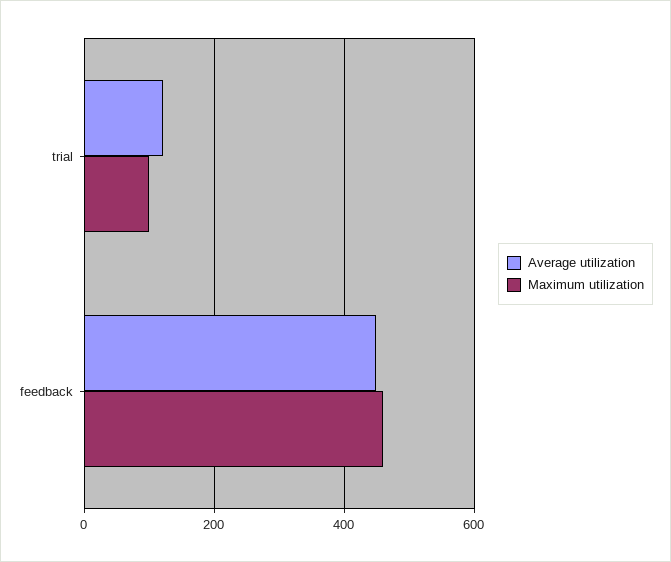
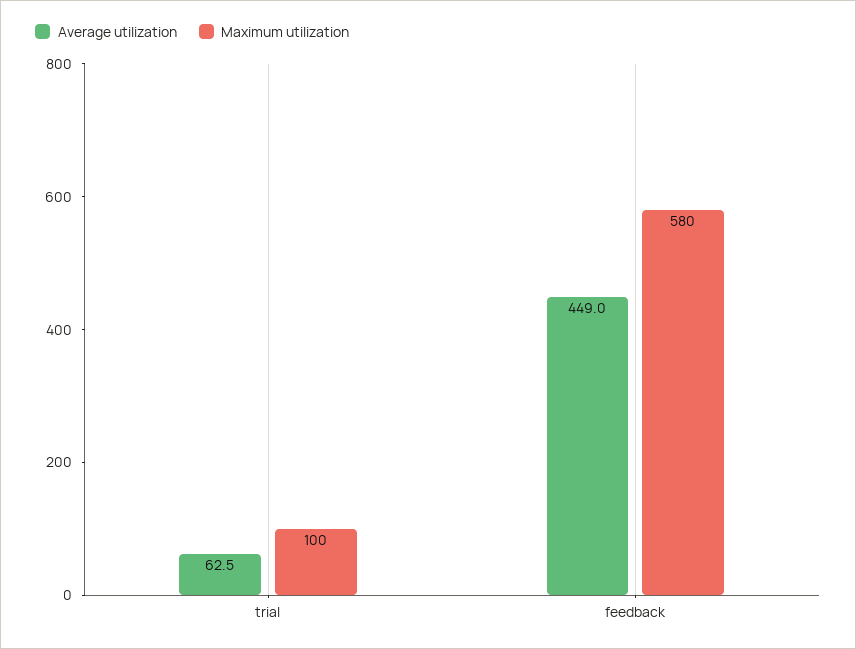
Average utilization, trial: 120 -> 62.5
Maximum utilization, feedback: 460 -> 580

